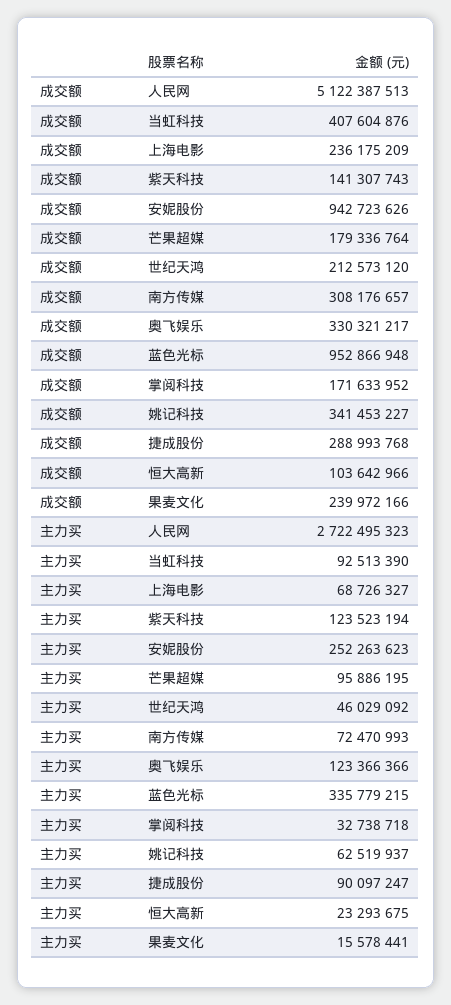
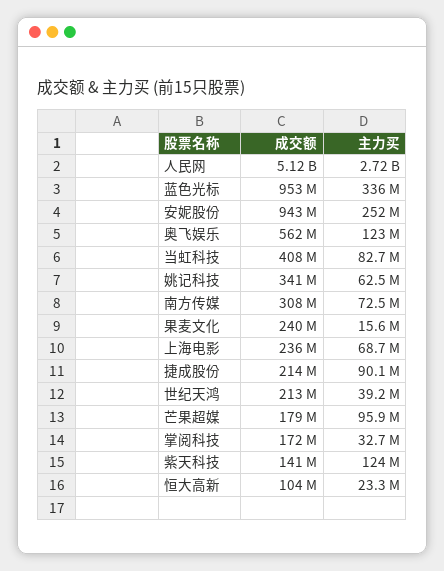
成交额, 奥飞娱乐: 330321217 -> 562000000
成交额, 捷成股份: 288993768 -> 214000000
主力买, 当虹科技: 92513390 -> 82700000
主力买, 世纪天鸿: 46029092 -> 39200000

